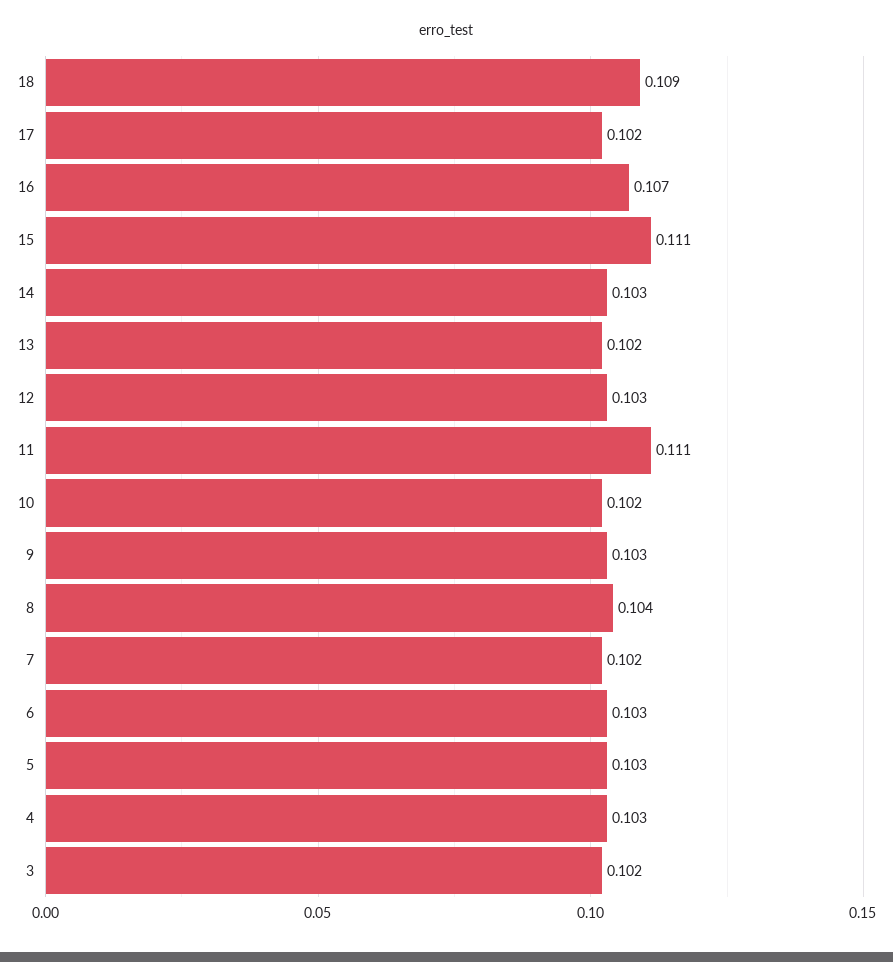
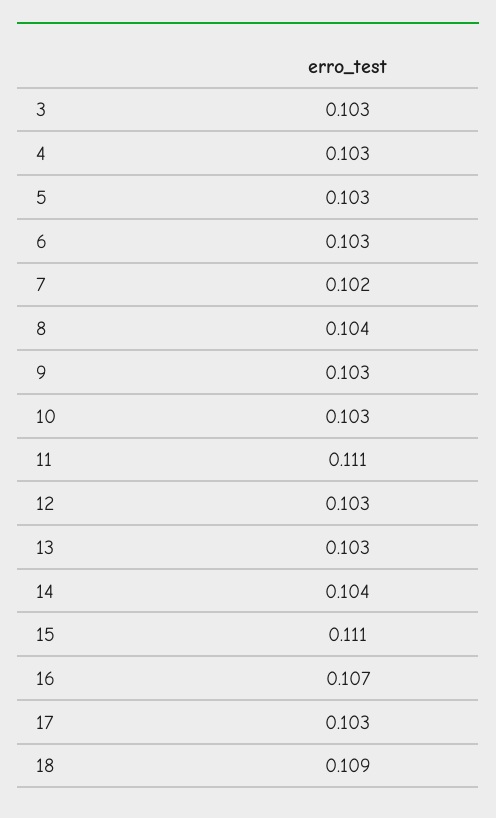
17: 0.102 -> 0.103
14: 0.103 -> 0.104
13: 0.102 -> 0.103
10: 0.102 -> 0.103
3: 0.102 -> 0.103

